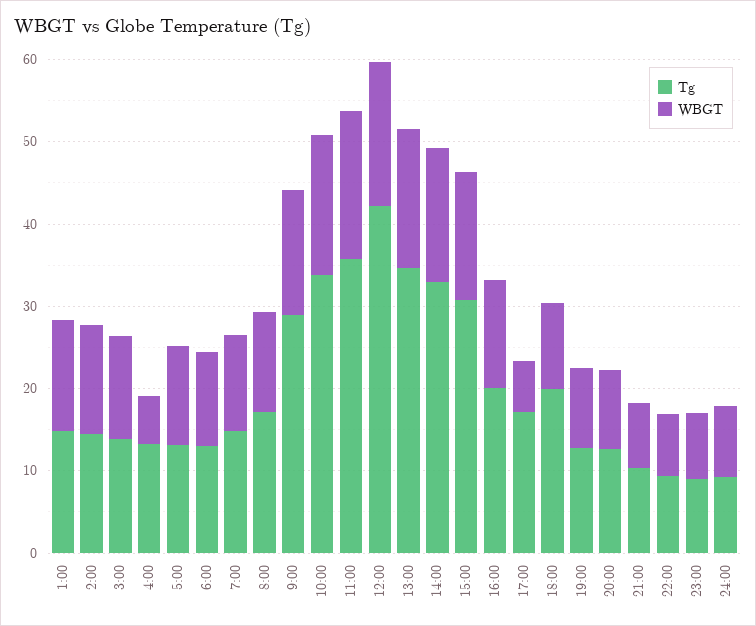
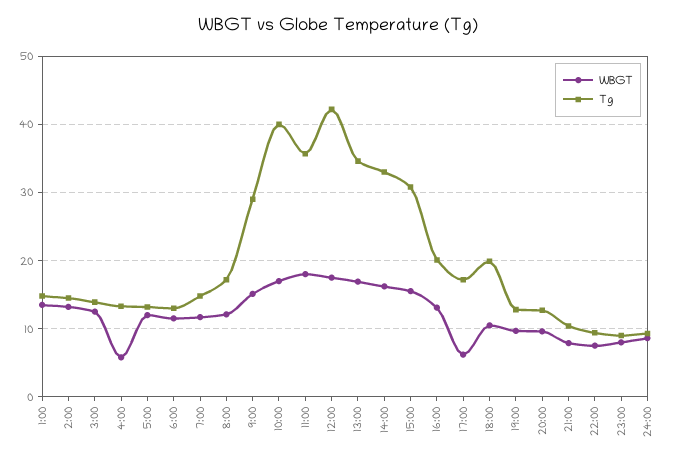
Tg, 10:00: 34 -> 40

